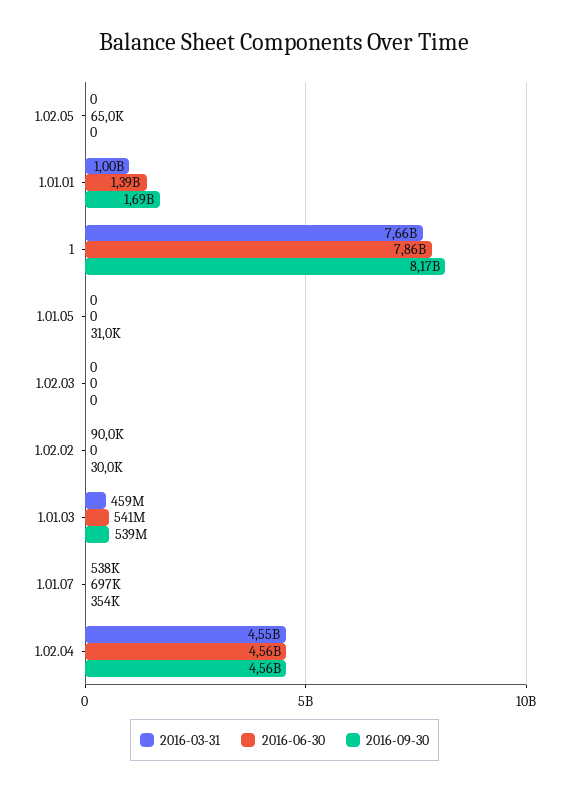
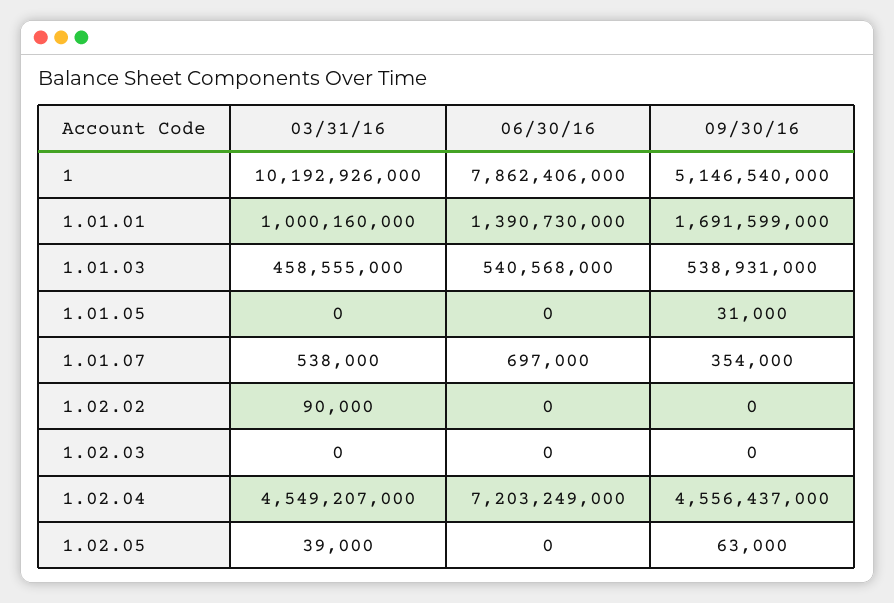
2016-03-31, 1.02.05: 0 -> 39000
2016-06-30, 1.02.05: 65000 -> 0
2016-09-30, 1.02.05: 0 -> 63000
2016-03-31, 1: 7660000000 -> 10192926000
2016-09-30, 1: 8170000000 -> 5146540000
2016-09-30, 1.02.02: 30000 -> 0
2016-06-30, 1.02.04: 4560000000 -> 7203249000

